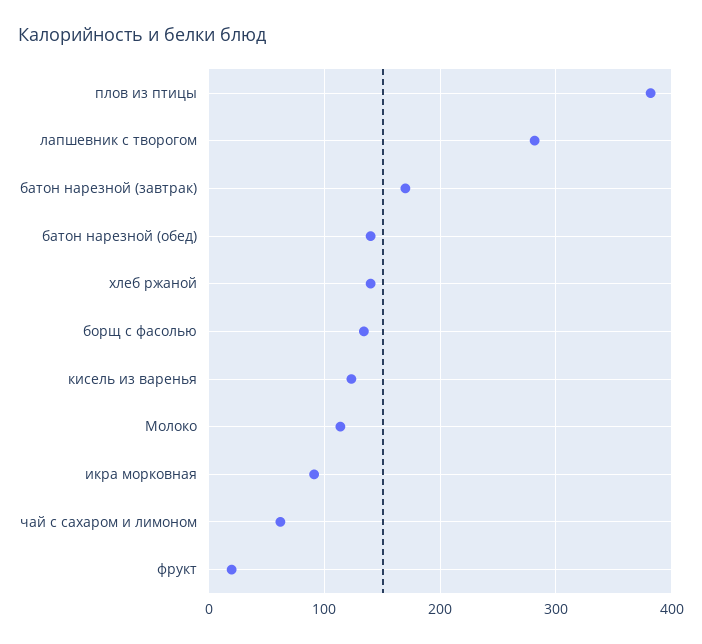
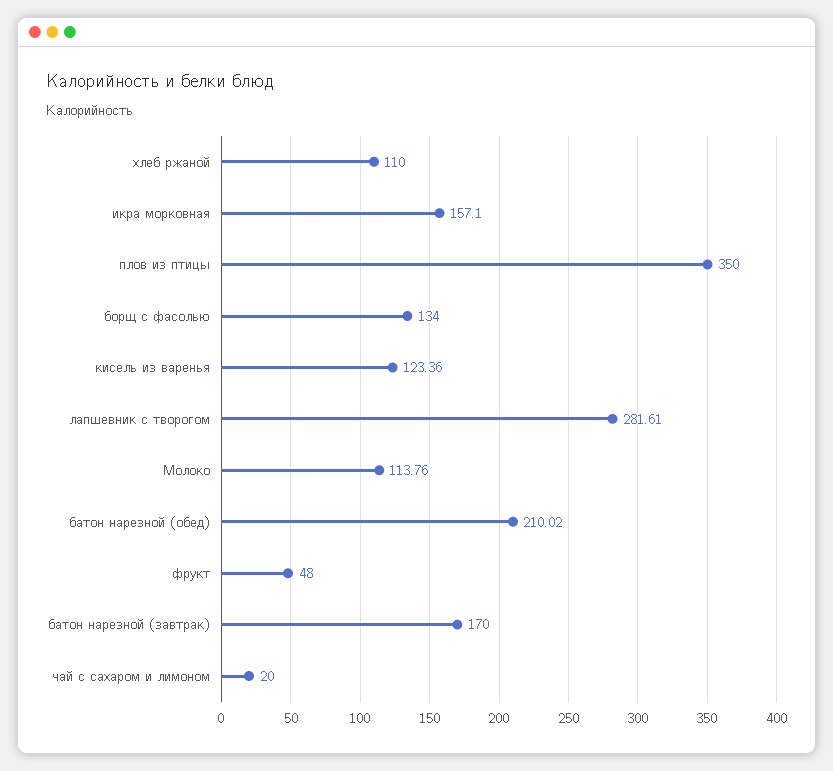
плов из птицы: 380 -> 350
батон нарезной (обед): 140 -> 210.02
хлеб ржаной: 140 -> 110
икра морковная: 90 -> 157.1
чай с сахаром и лимоном: 60 -> 20
фрукт: 20 -> 48

